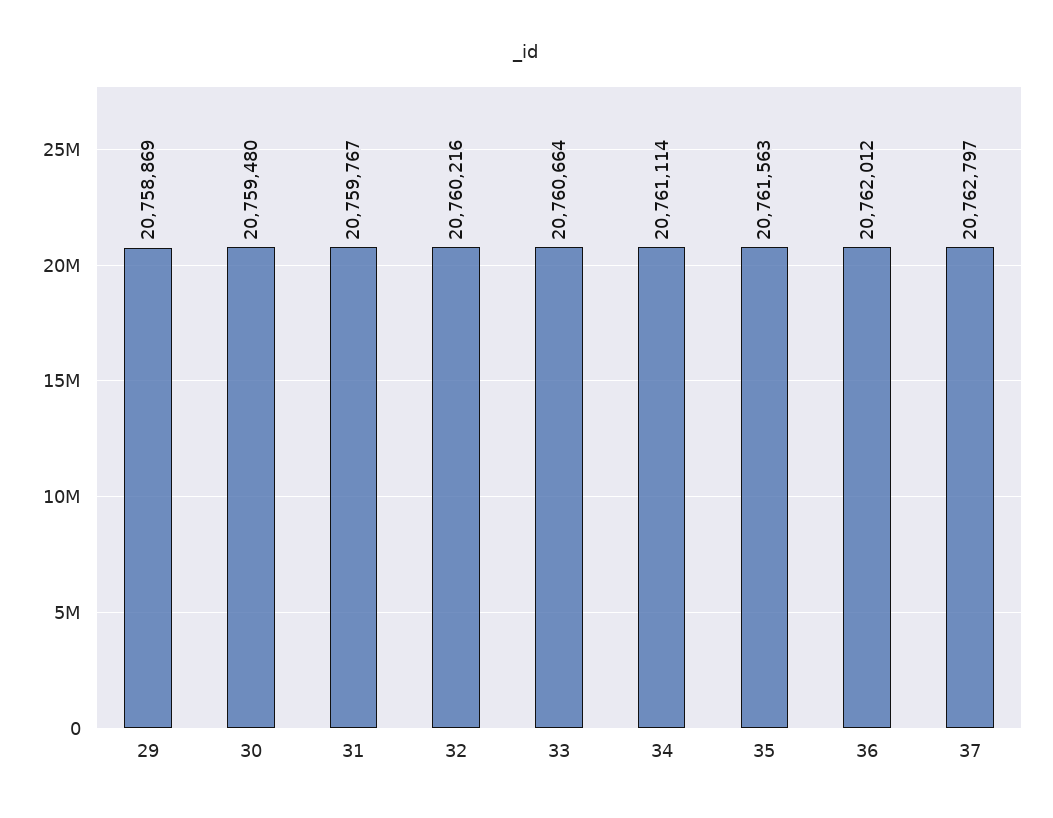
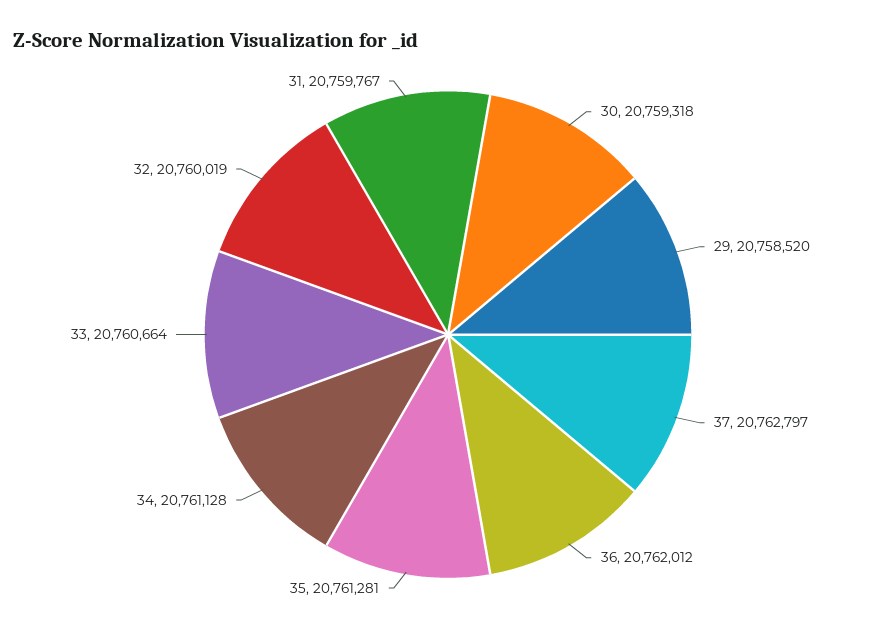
29: 20758869 -> 20758520
30: 20759480 -> 20759318
32: 20760216 -> 20760019
34: 20761114 -> 20761128
35: 20761563 -> 20761281

